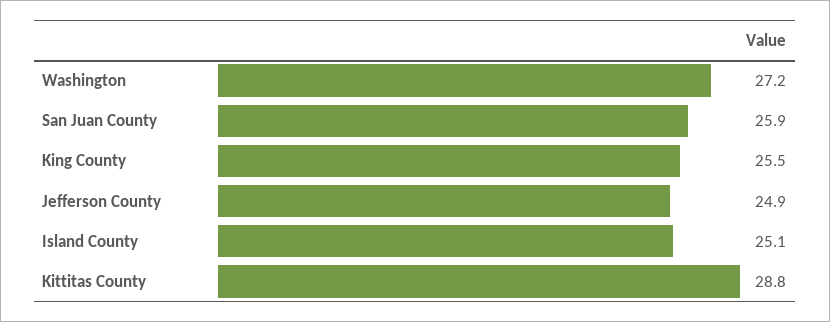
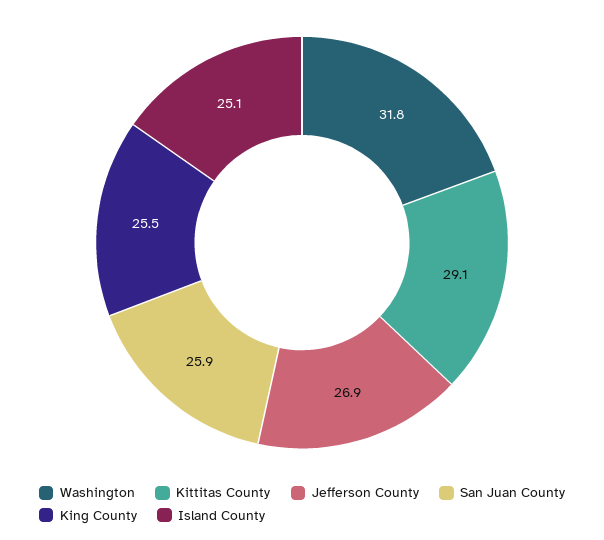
Washington: 27.2 -> 31.8
Jefferson County: 24.9 -> 26.9
Kittitas County: 28.8 -> 29.1

